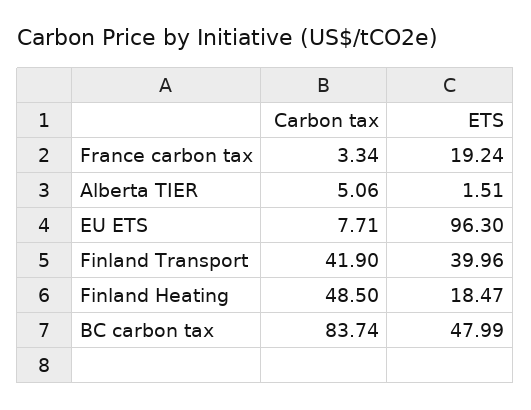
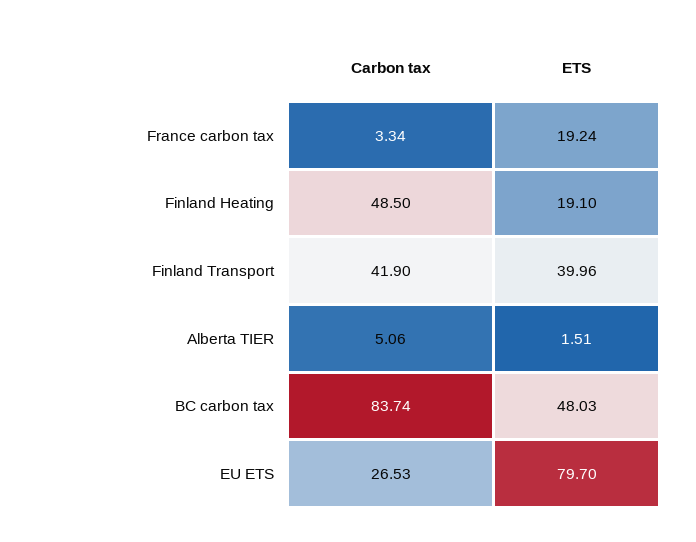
Carbon tax, EU ETS: 7.71 -> 26.53
ETS, EU ETS: 96.3 -> 79.7
ETS, Finland Heating: 18.47 -> 19.1
ETS, BC carbon tax: 47.99 -> 48.03

